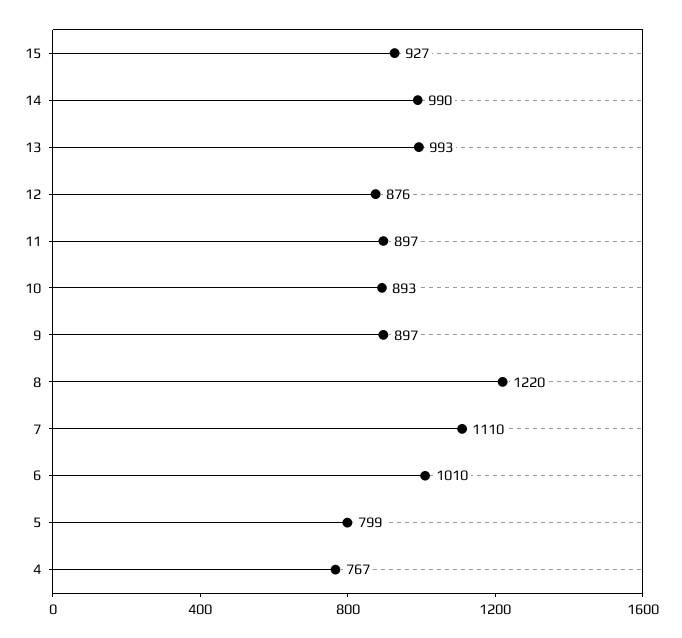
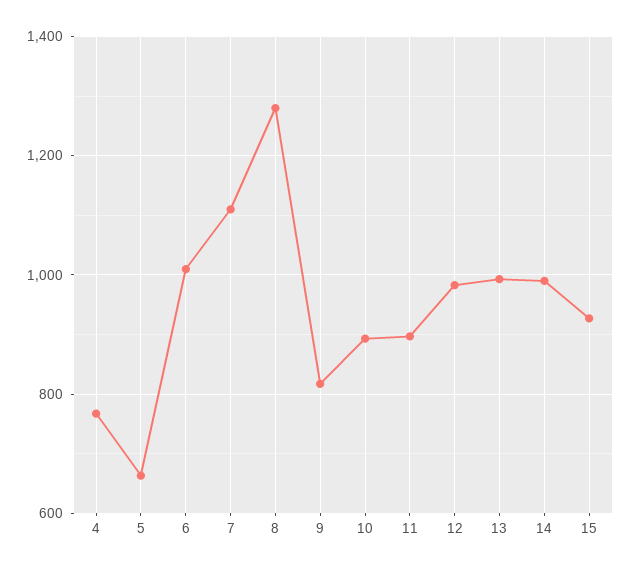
12: 876 -> 980
9: 897 -> 820
8: 1220 -> 1280
5: 799 -> 660

